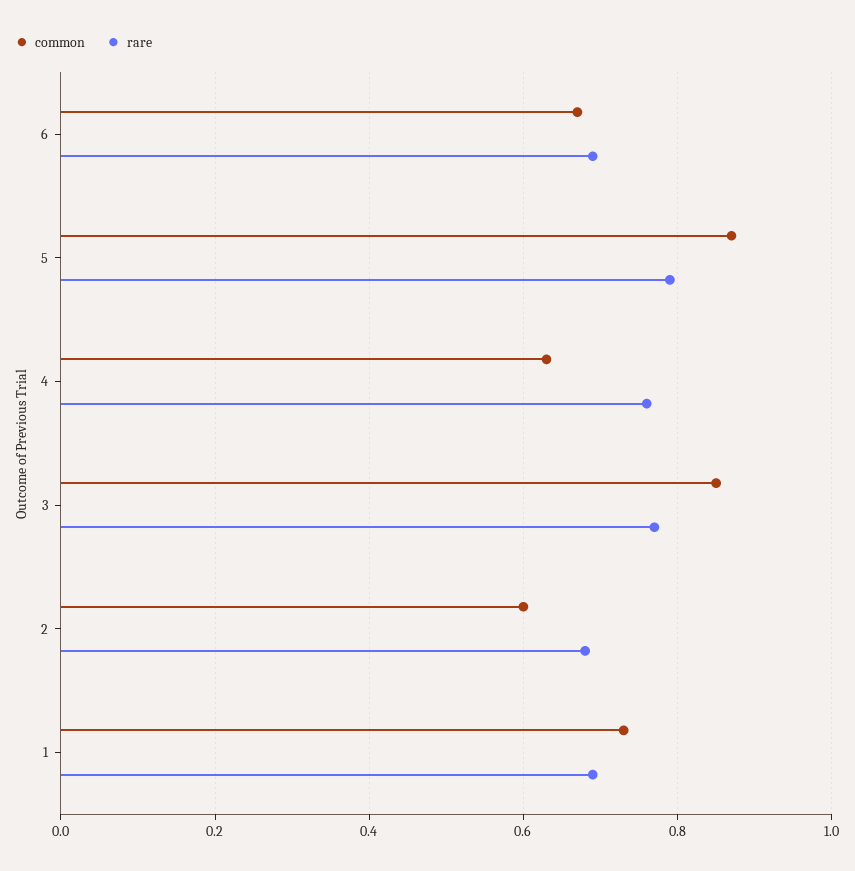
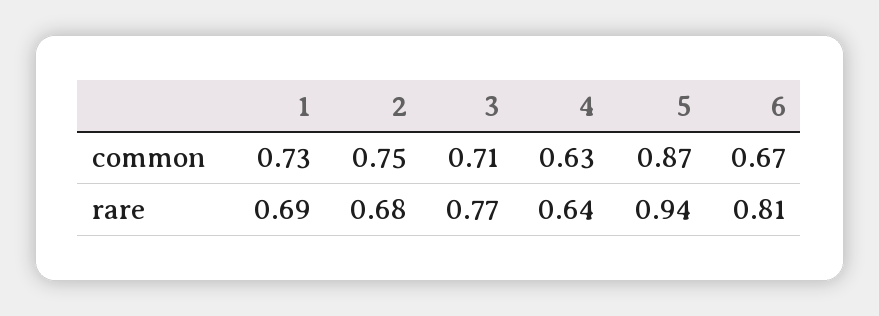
rare, 6: 0.7 -> 0.81
rare, 5: 0.8 -> 0.94
rare, 4: 0.75 -> 0.64
common, 3: 0.85 -> 0.71
common, 2: 0.6 -> 0.75

